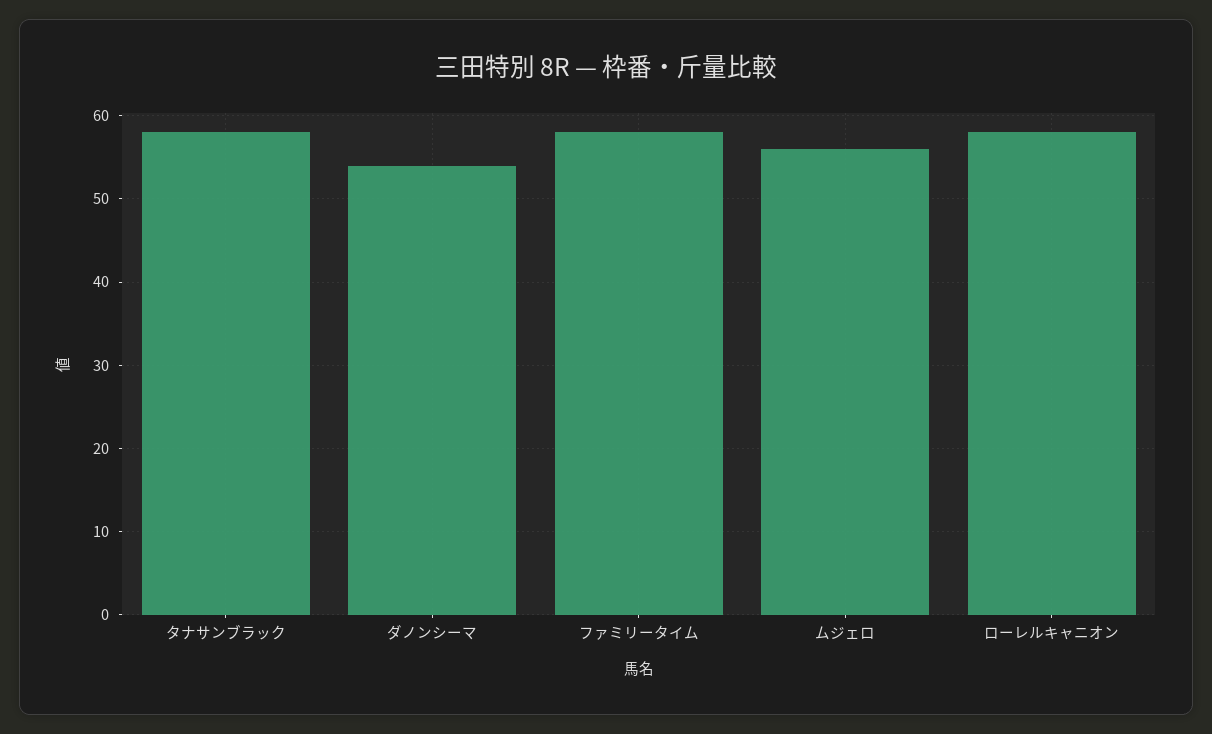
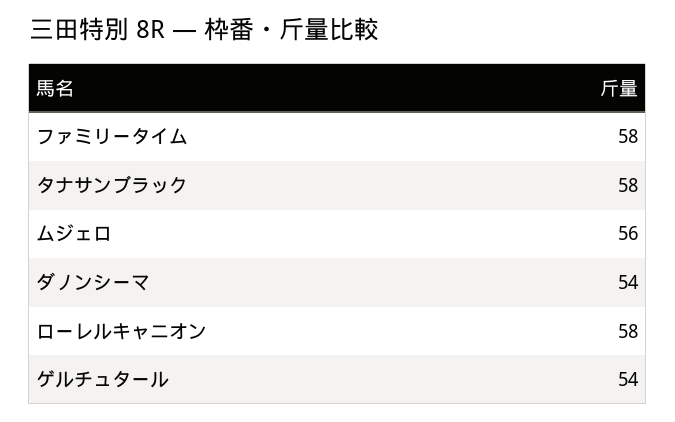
ゲルチュタール: none -> 54

